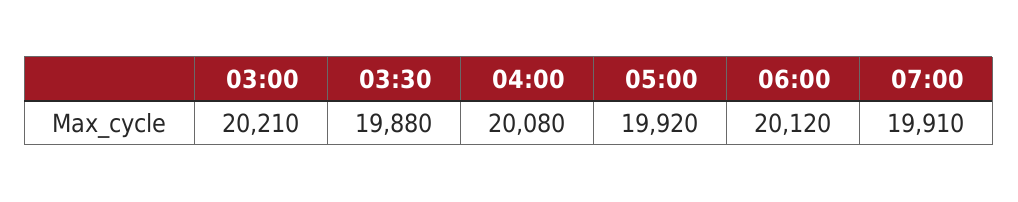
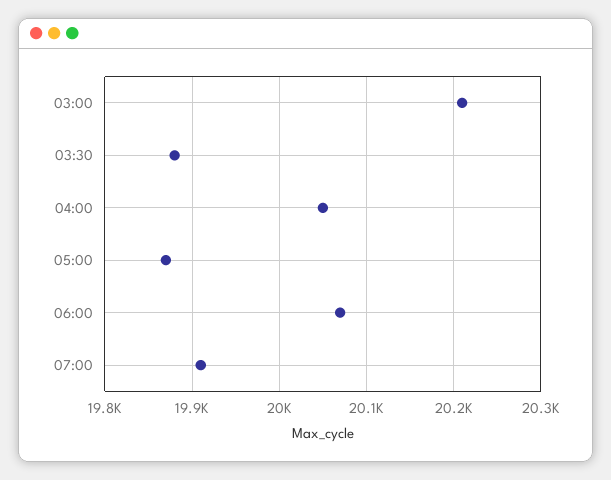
04:00: 20080 -> 20050
05:00: 19920 -> 19870
06:00: 20120 -> 20070

